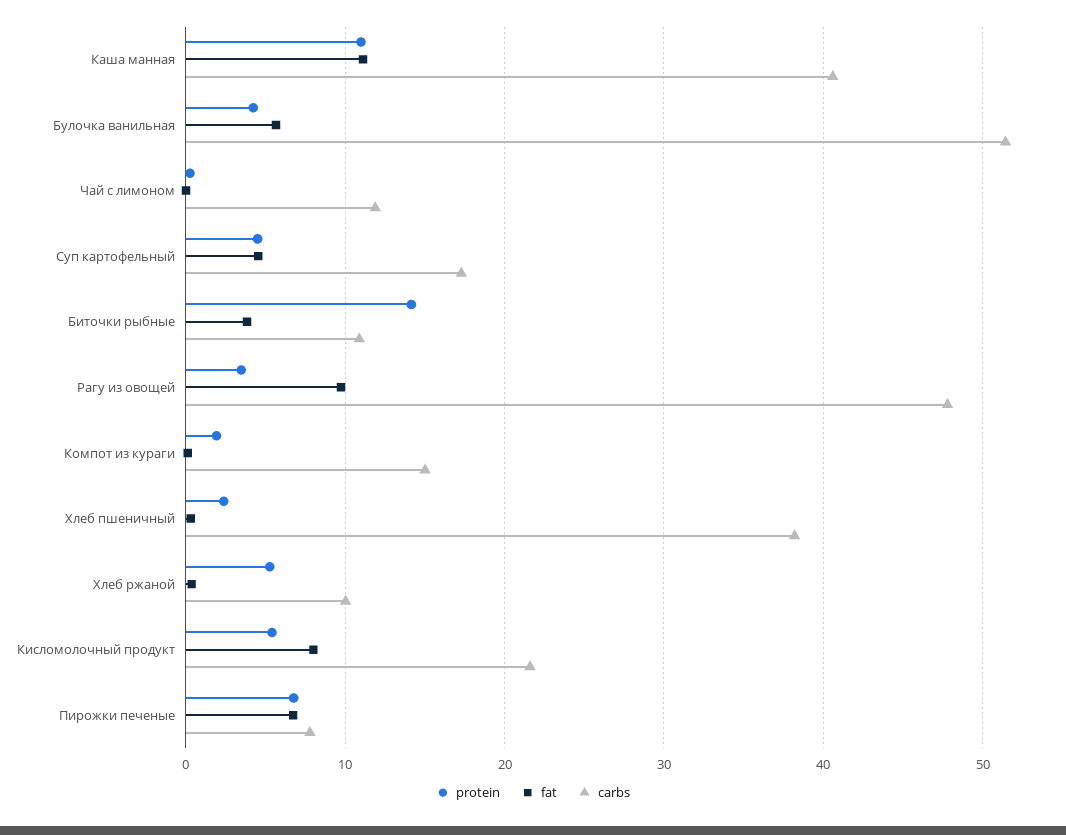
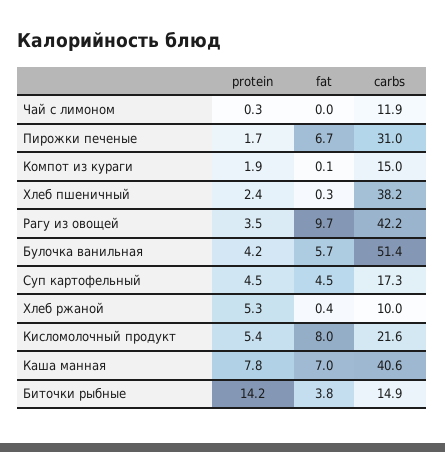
protein, Каша манная: 11 -> 7.8
fat, Каша манная: 11 -> 7
carbs, Биточки рыбные: 11 -> 14.9
carbs, Рагу из овощей: 48 -> 42.2
protein, Пирожки печеные: 7 -> 1.7
carbs, Пирожки печеные: 8 -> 31

